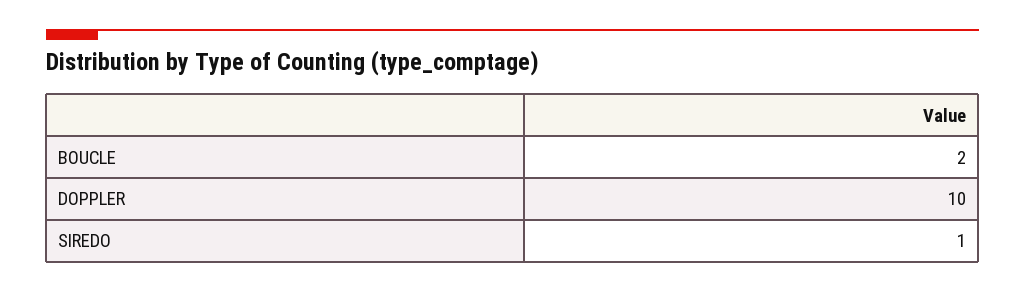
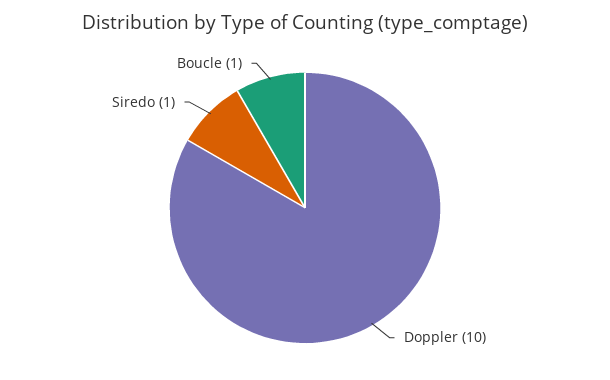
BOUCLE: 2 -> 1

